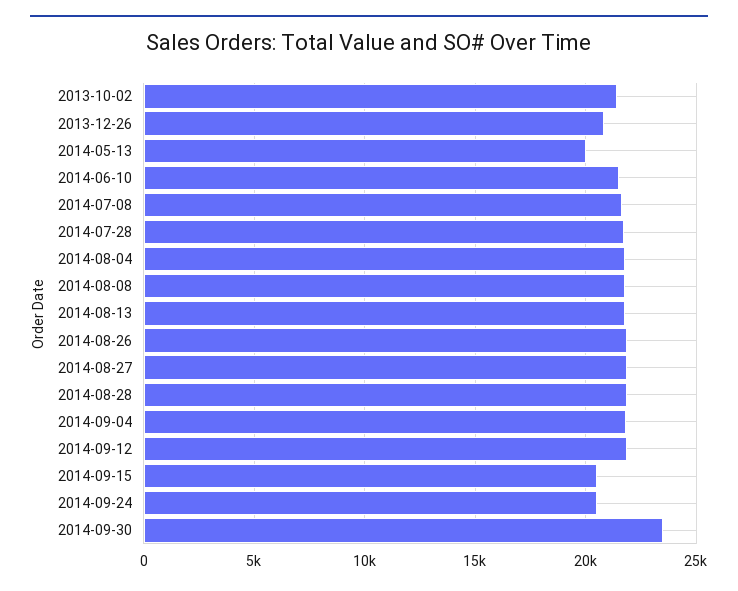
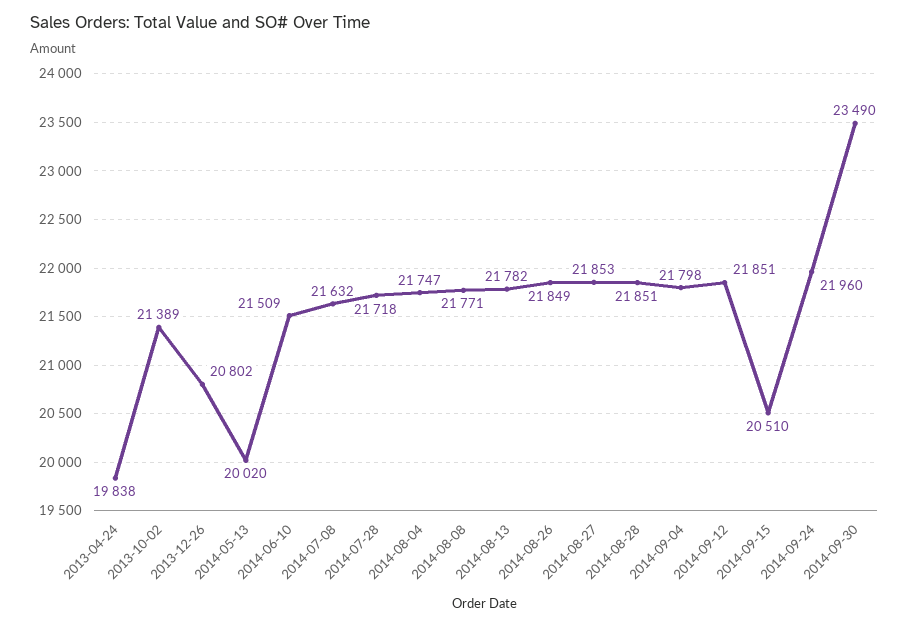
2014-09-24: 20500 -> 21960
2013-04-24: none -> 19838

